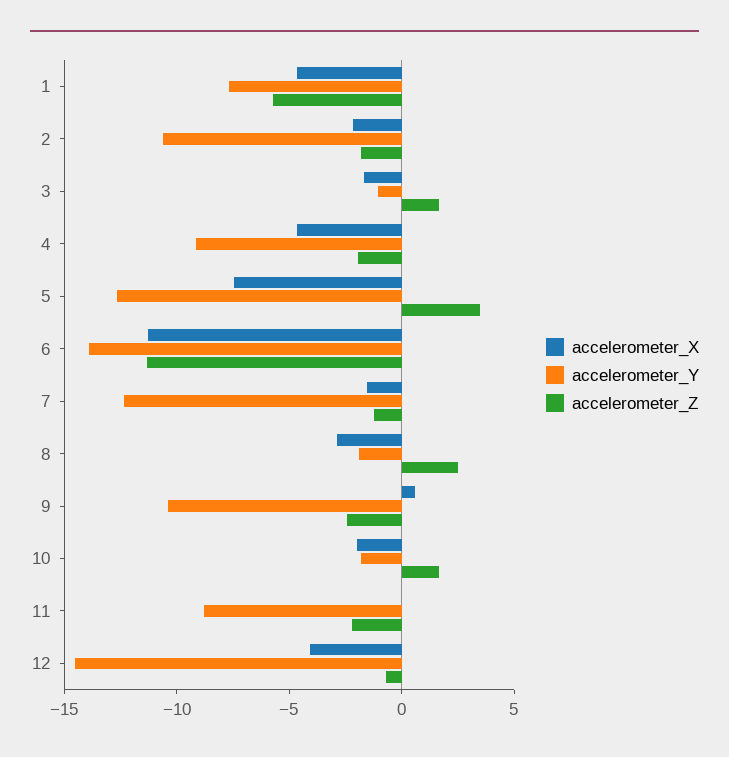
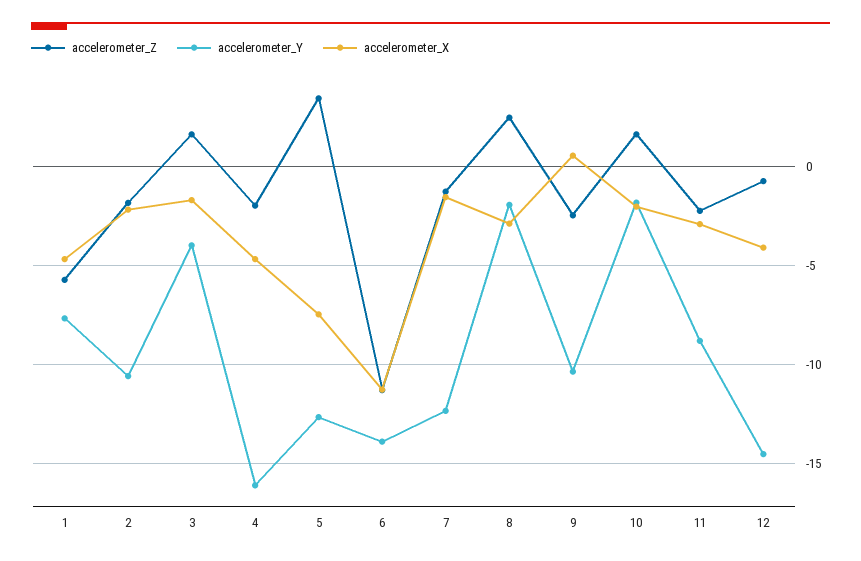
accelerometer_Y, 3: -1 -> -4
accelerometer_Y, 4: -9 -> -16
accelerometer_X, 11: 0 -> -3

